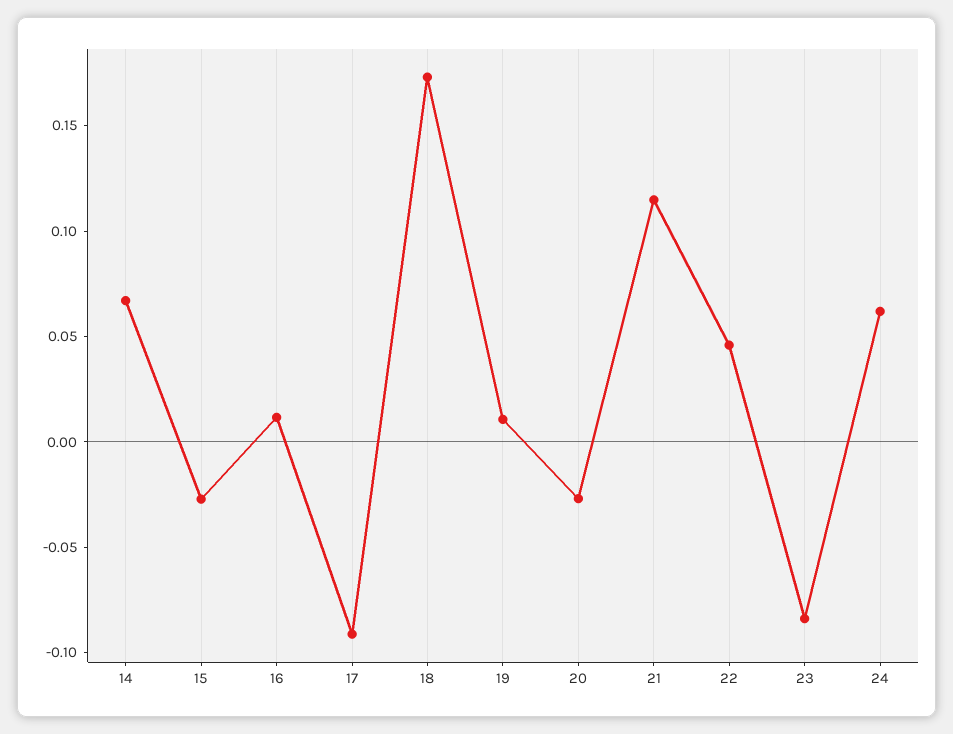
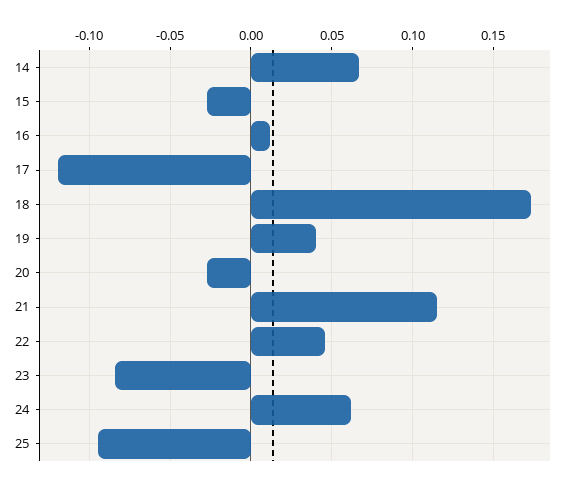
17: -0.09 -> -0.12
19: 0.01 -> 0.04
25: none -> -0.095

